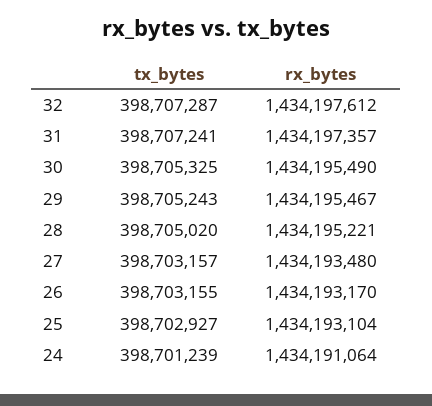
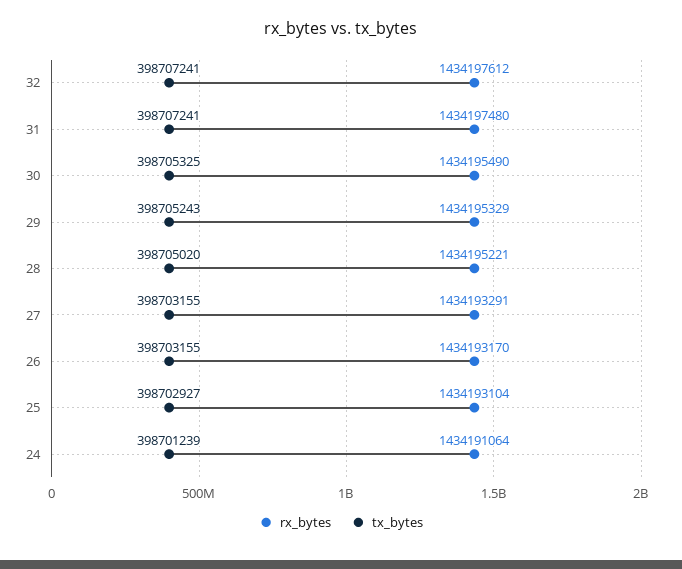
tx_bytes, 32: 398707287 -> 398707241
rx_bytes, 31: 1434197357 -> 1434197480
rx_bytes, 29: 1434195467 -> 1434195329
tx_bytes, 27: 398703157 -> 398703155
rx_bytes, 27: 1434193480 -> 1434193291

